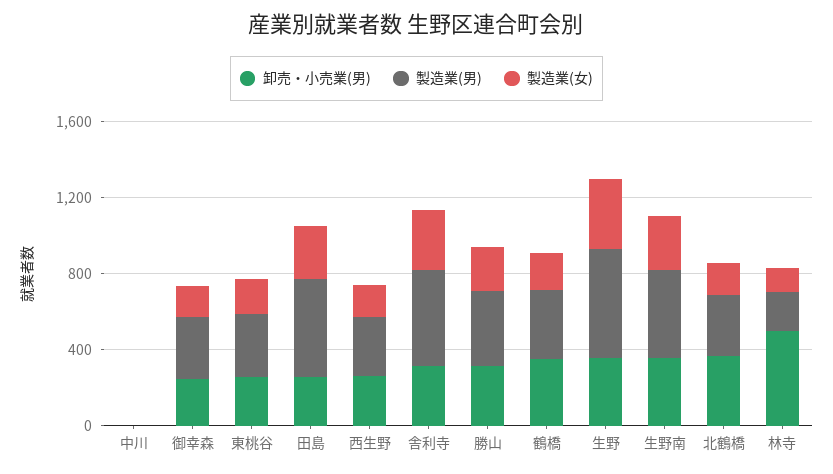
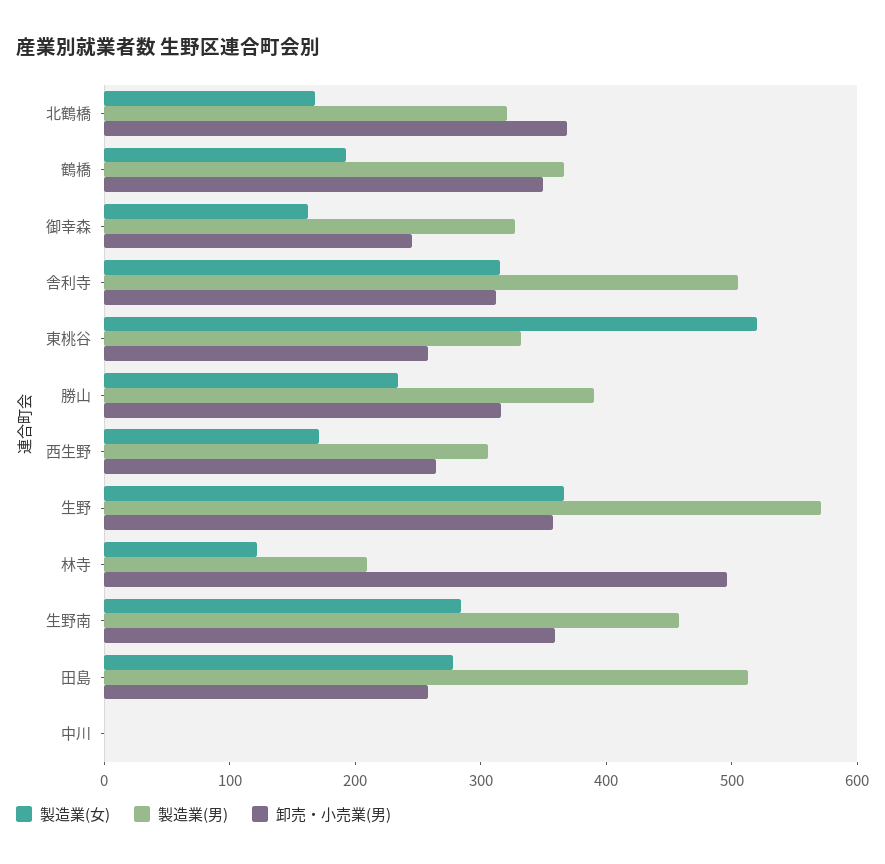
製造業(女), 東桃谷: 200 -> 520

